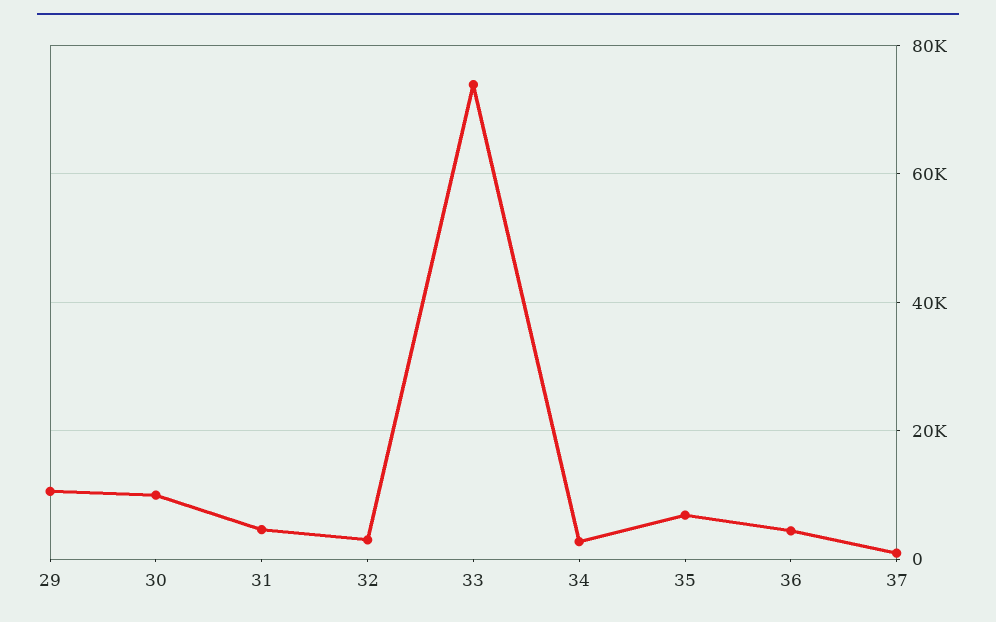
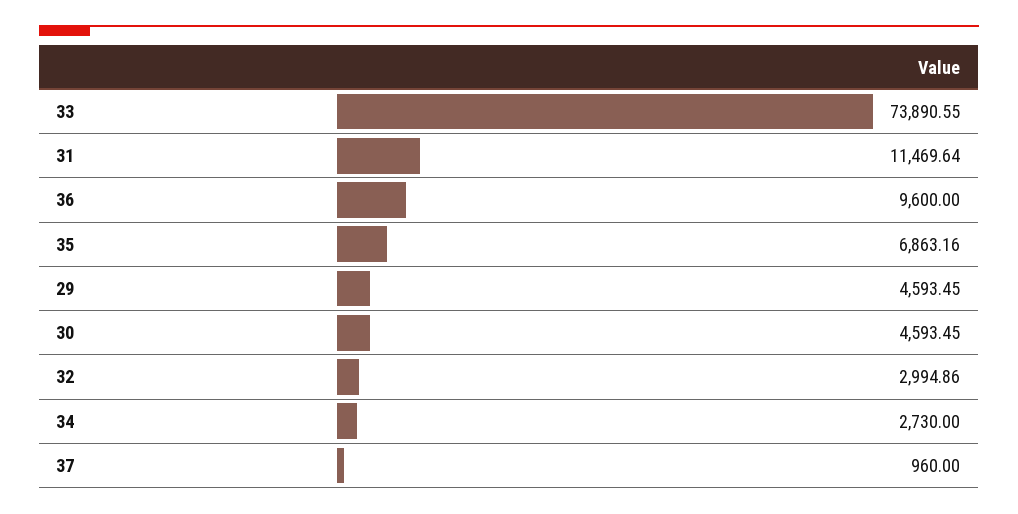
29: 10000 -> 4593.45
30: 10000 -> 4593.45
31: 4000 -> 11469.64
36: 4000 -> 9600

